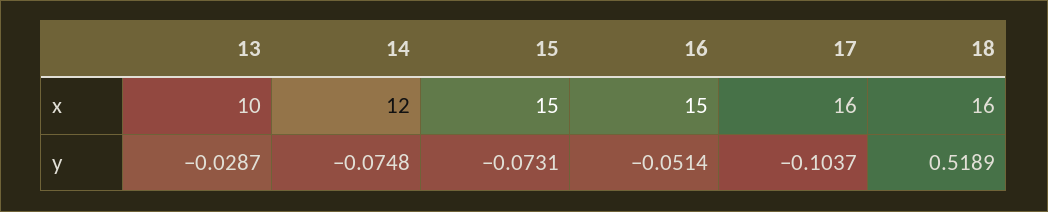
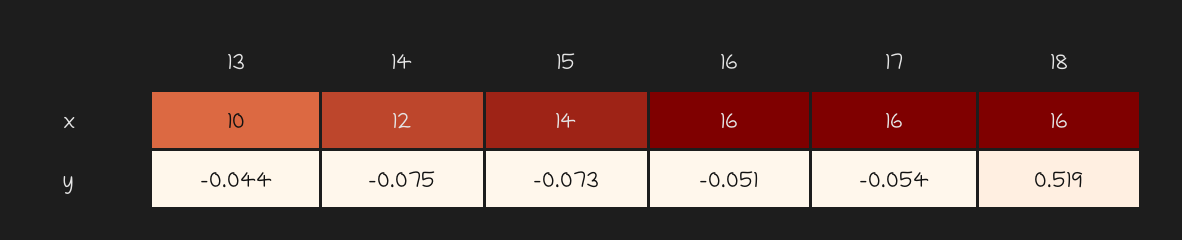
15, x: 15 -> 14
16, x: 15 -> 16
13, y: -0.0287 -> -0.044
17, y: -0.1037 -> -0.054

